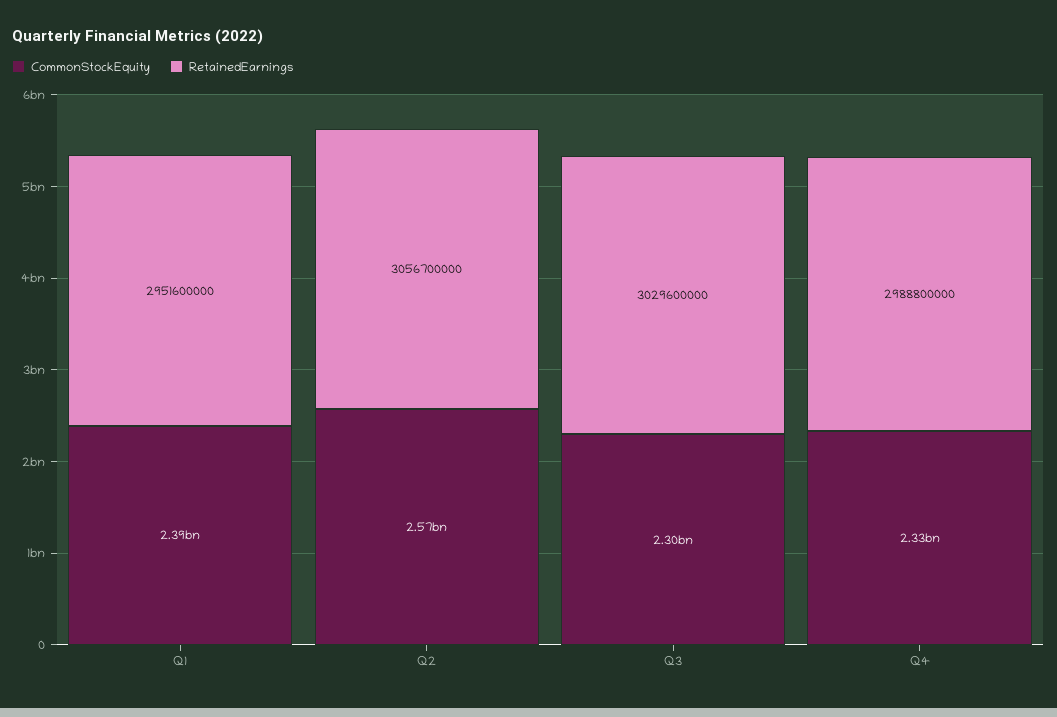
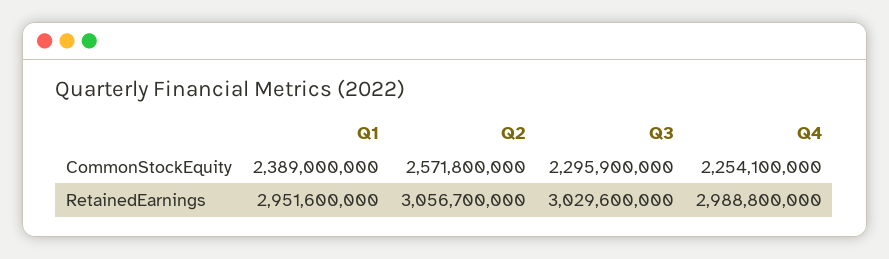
CommonStockEquity, Q4: 2330000000 -> 2254100000

